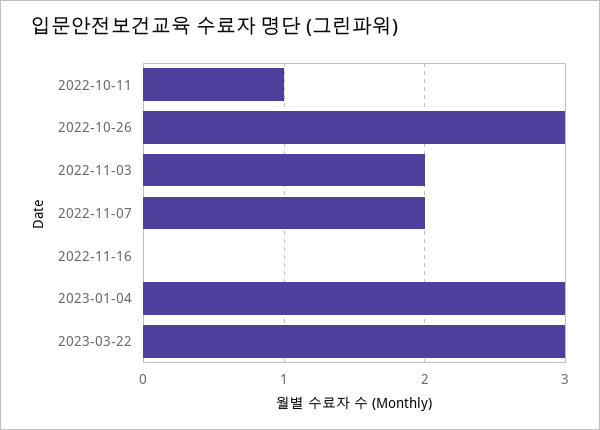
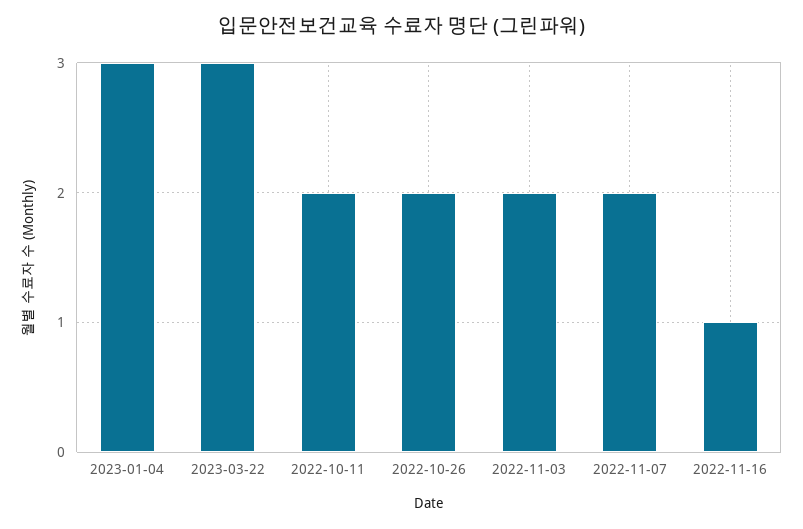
2022-10-11: 1 -> 2
2022-10-26: 3 -> 2
2022-11-16: 0 -> 1

